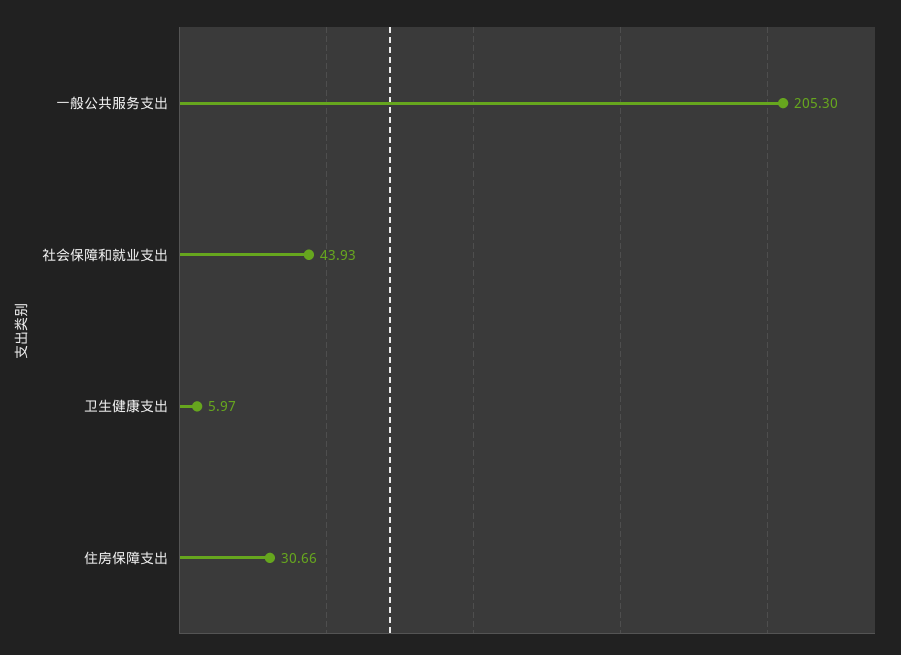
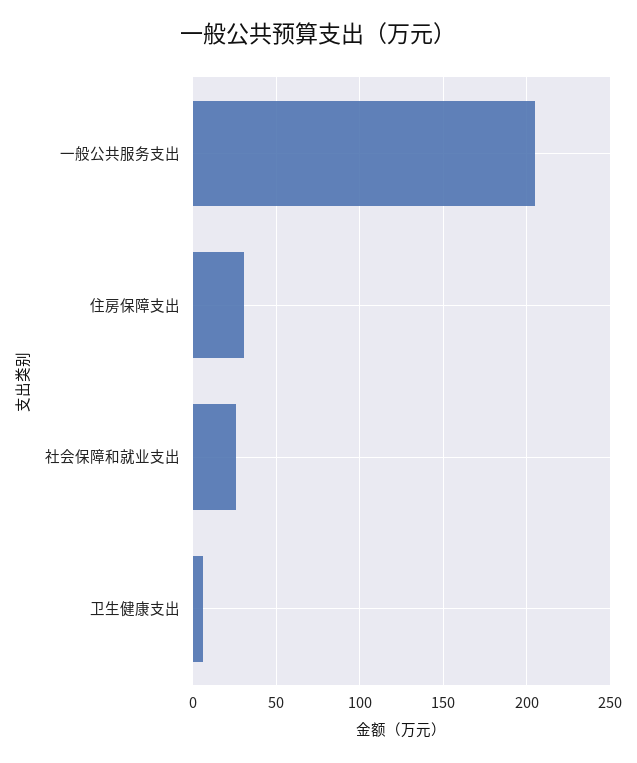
社会保障和就业支出: 43.93 -> 25

